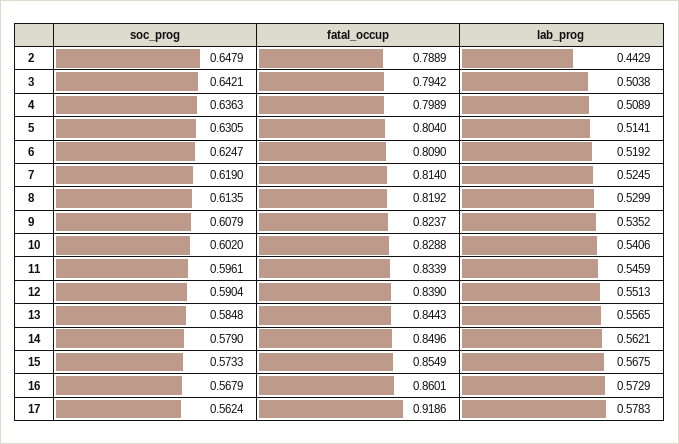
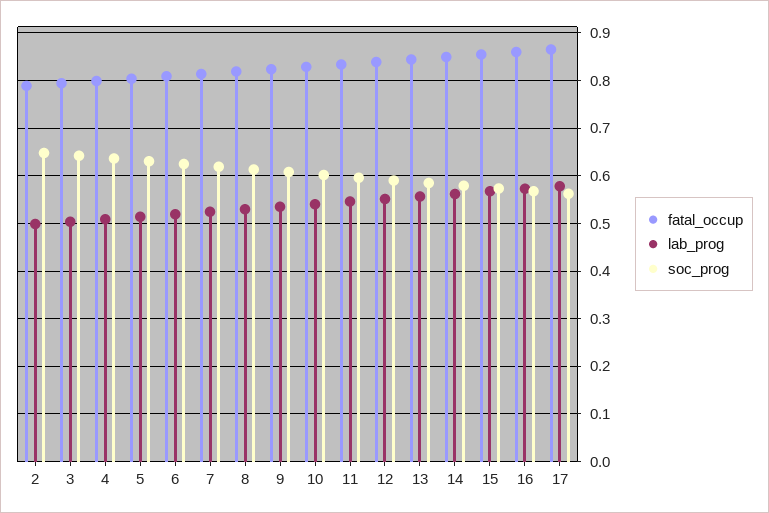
lab_prog, 2: 0.4429 -> 0.5
fatal_occup, 17: 0.9186 -> 0.86

